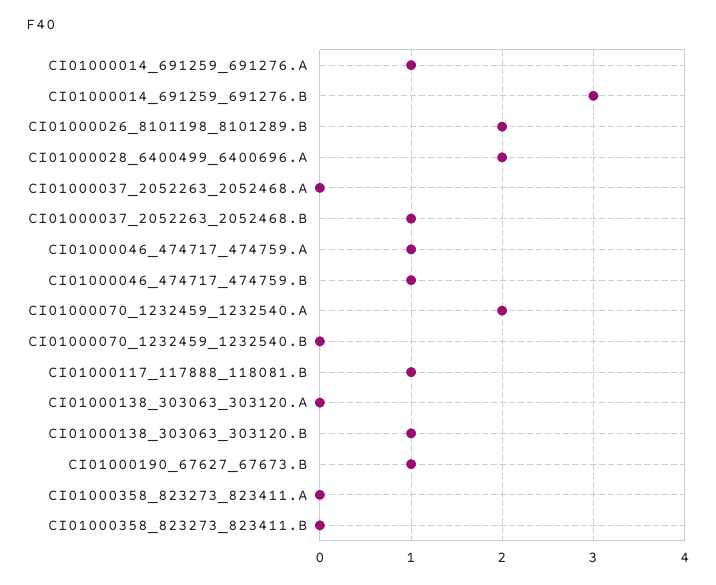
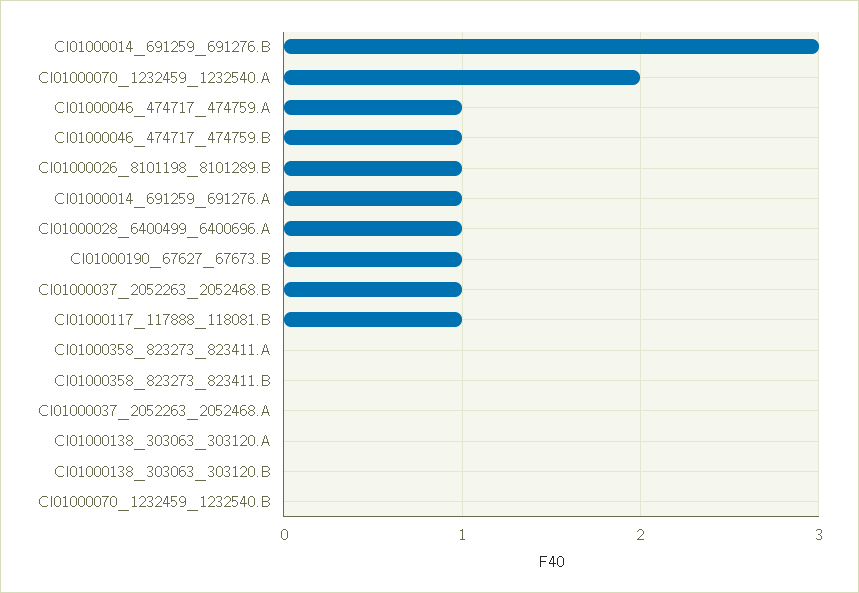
CI01000026_8101198_8101289.B: 2 -> 1
CI01000028_6400499_6400696.A: 2 -> 1
CI01000138_303063_303120.B: 1 -> 0

